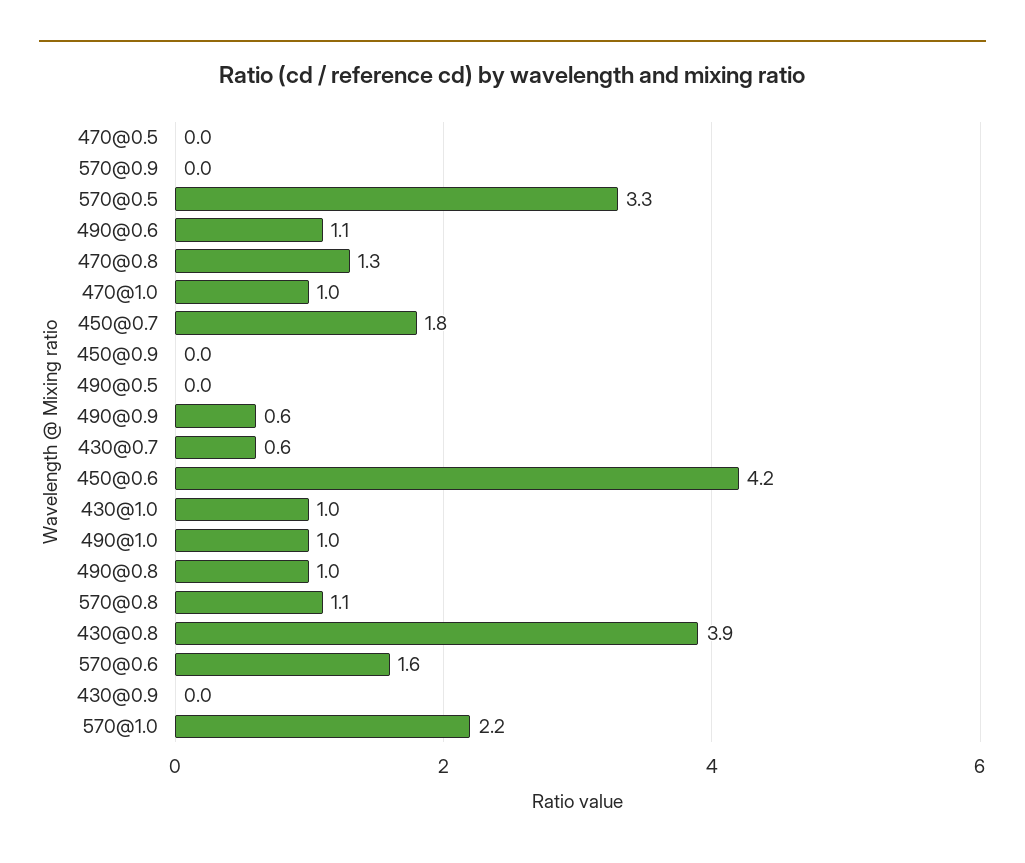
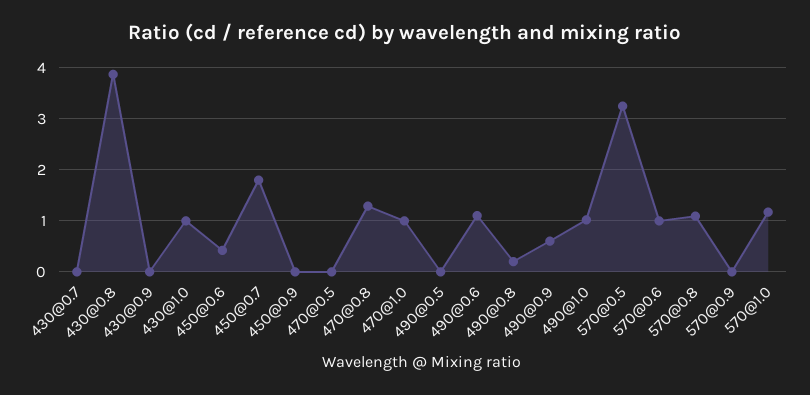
430@0.7: 0.6 -> 0
450@0.6: 4.2 -> 0.4
490@0.8: 1 -> 0.2
570@0.6: 1.6 -> 1
570@1.0: 2.2 -> 1.2

